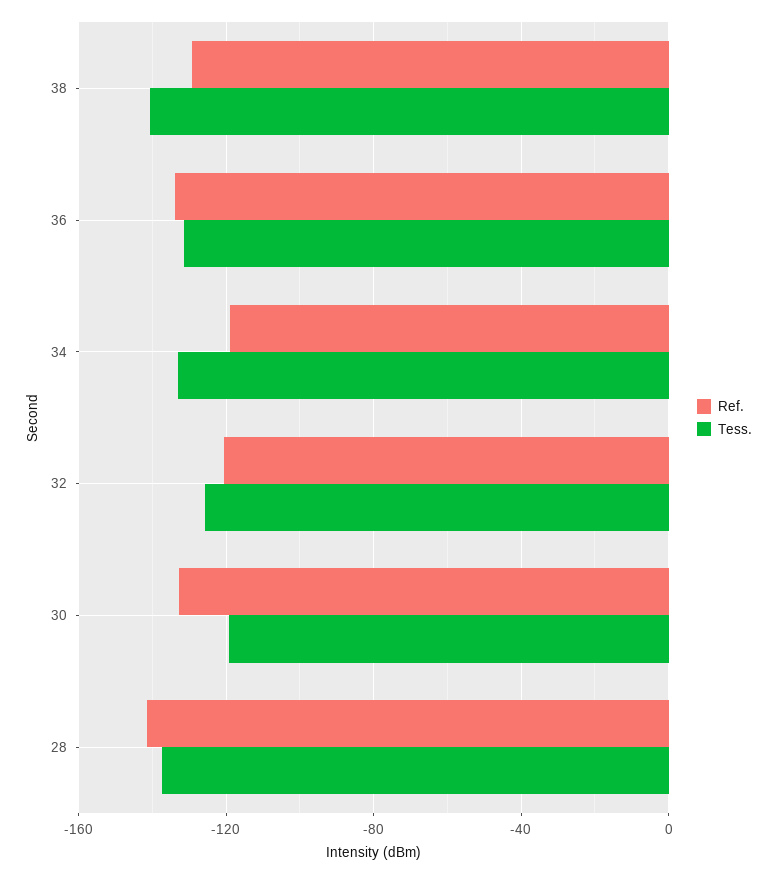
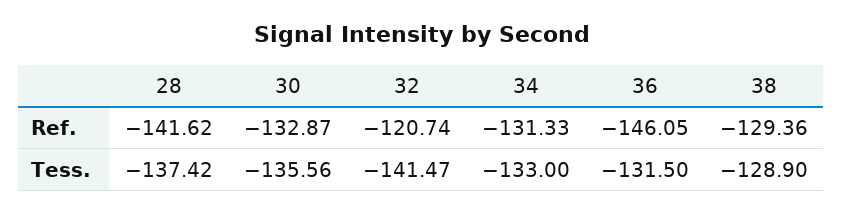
Tess., 38: -140 -> -128.9
Ref., 36: -135 -> -146.05
Ref., 34: -120 -> -131.33
Tess., 32: -125 -> -141.47
Tess., 30: -120 -> -135.56

